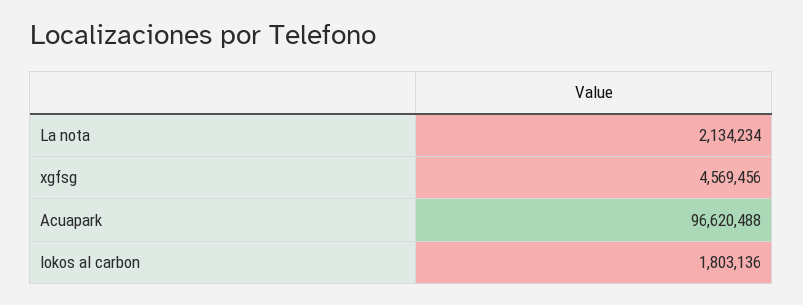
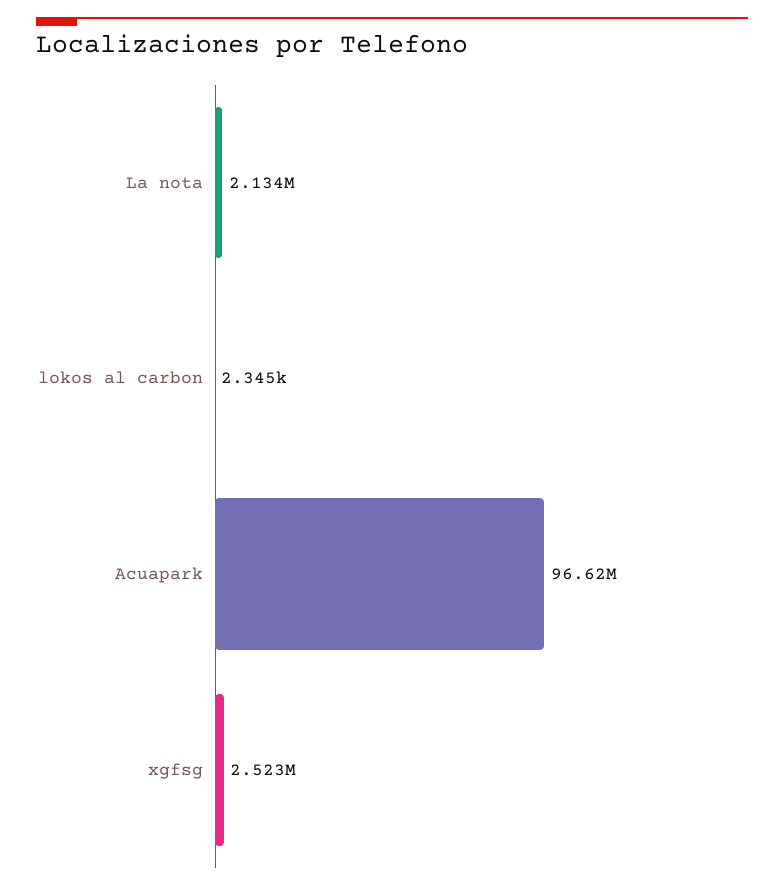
xgfsg: 4569456 -> 2523000
lokos al carbon: 1803136 -> 2345

